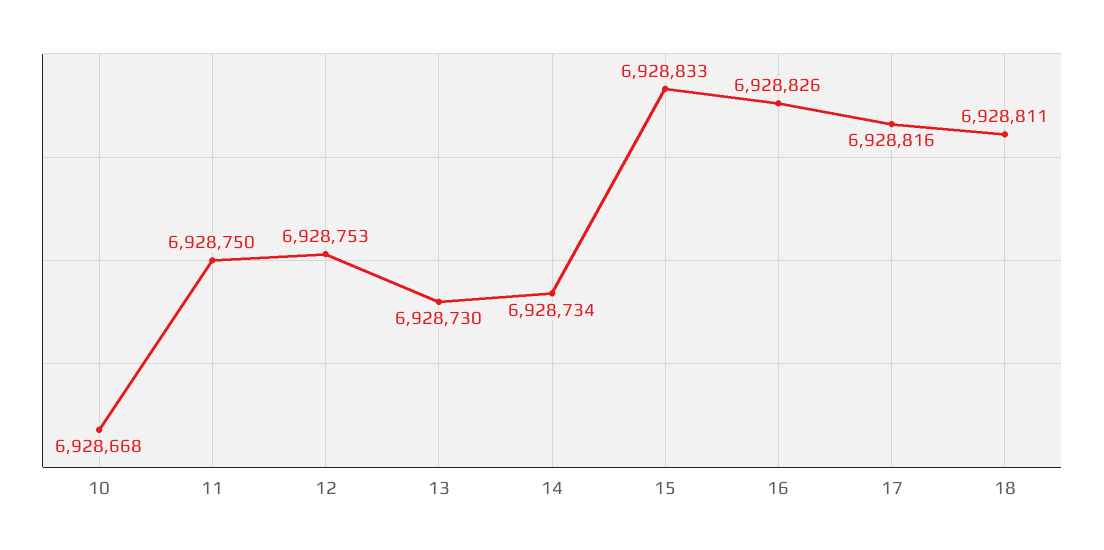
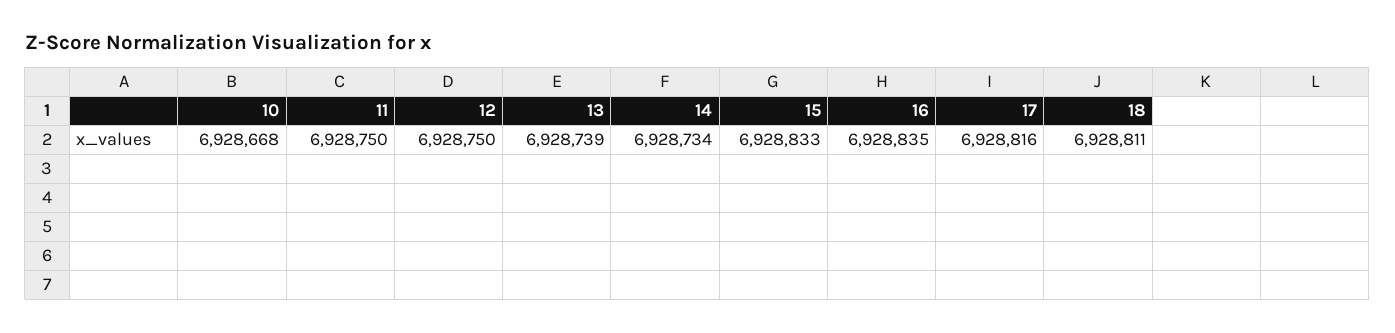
12: 6928753 -> 6928750
13: 6928730 -> 6928739
16: 6928826 -> 6928835

